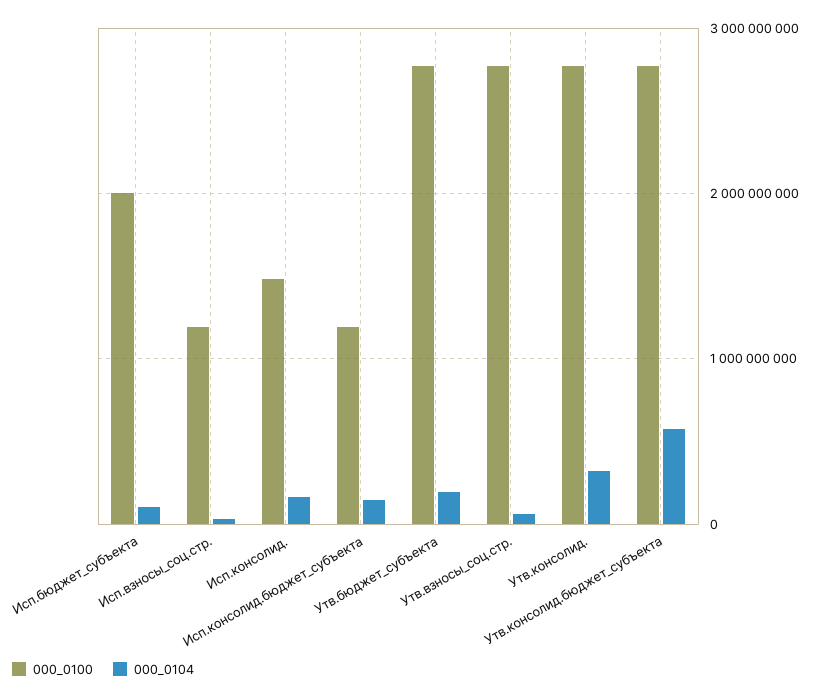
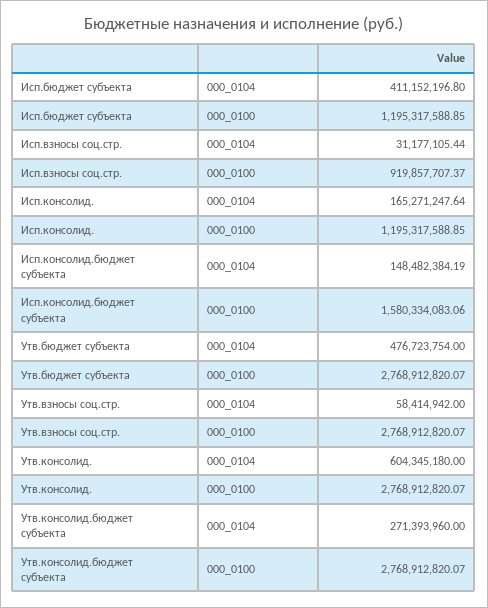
000_0100, Исп.бюджет_субъекта: 2000000000 -> 1195317588.85
000_0104, Исп.бюджет_субъекта: 100000000 -> 411152196.8
000_0100, Исп.взносы_соц.стр.: 1200000000 -> 919857707.37
000_0100, Исп.консолид.: 1500000000 -> 1195317588.85
000_0100, Исп.консолид.бюджет_субъекта: 1200000000 -> 1580334083.06
000_0104, Утв.бюджет_субъекта: 200000000 -> 476723754
000_0104, Утв.консолид.: 300000000 -> 604345180
000_0104, Утв.консолид.бюджет_субъекта: 600000000 -> 271393960

